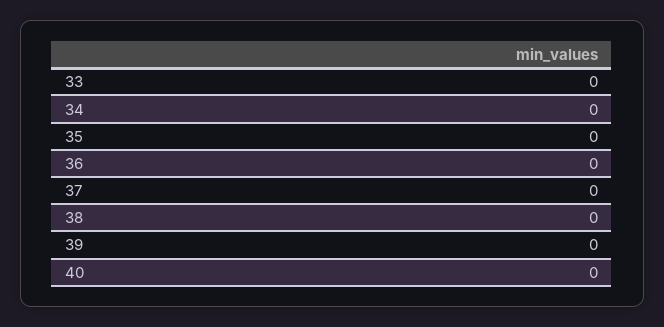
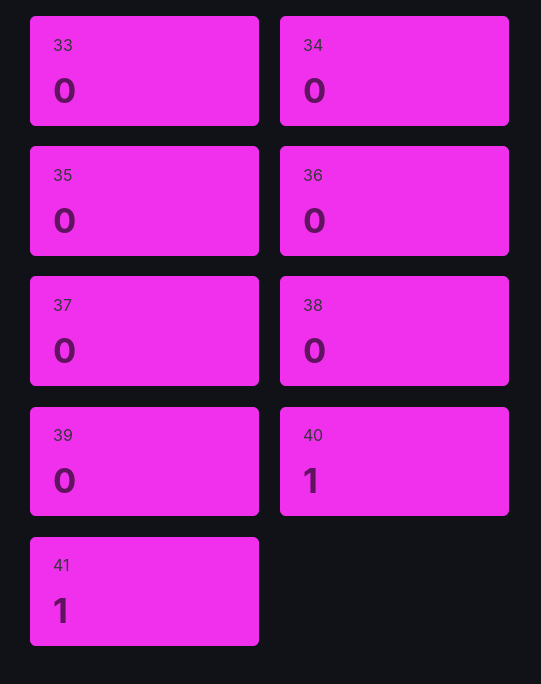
40: 0 -> 1
41: none -> 1

